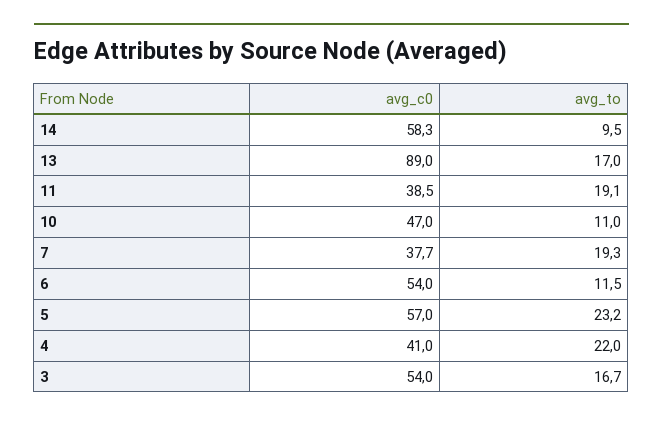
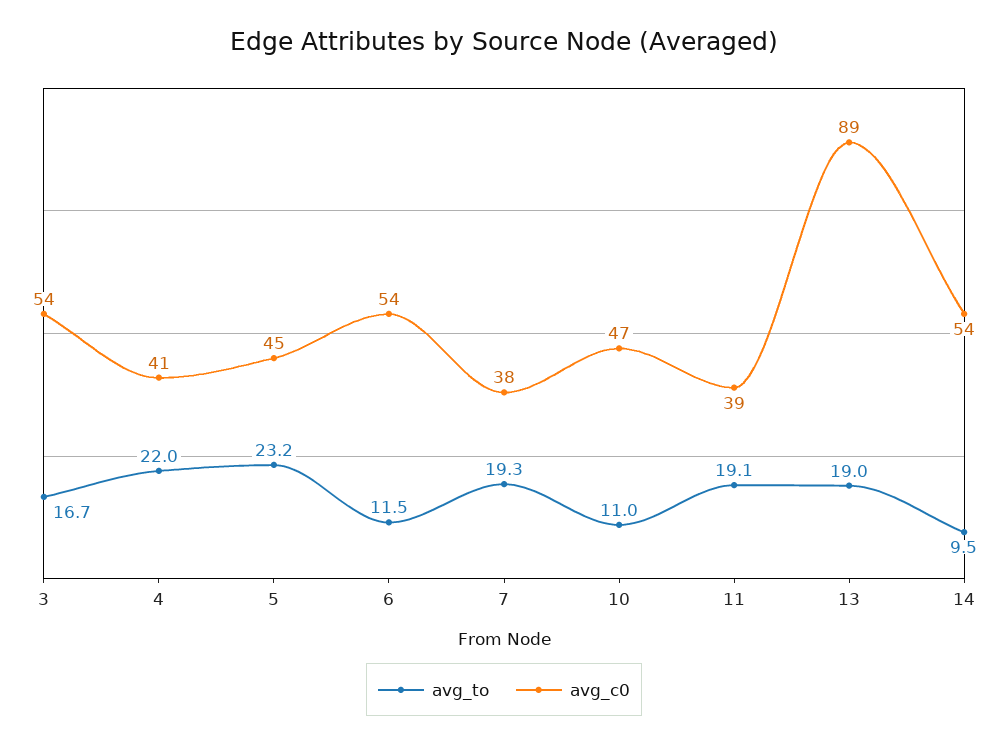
avg_c0, 14: 58.3 -> 54
avg_to, 13: 17 -> 19
avg_c0, 5: 57 -> 45

